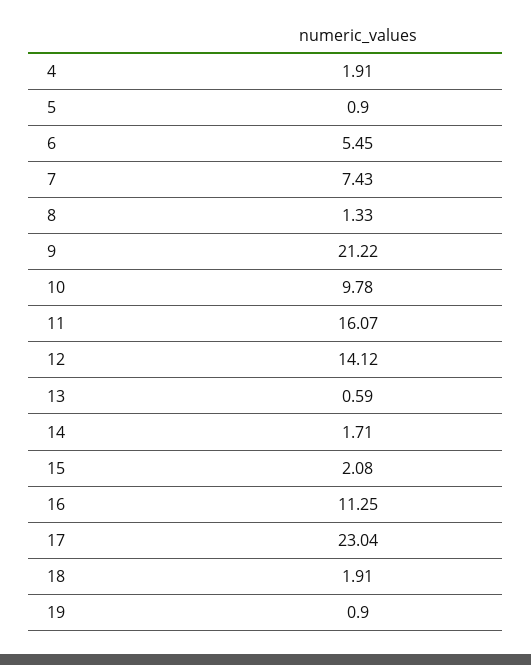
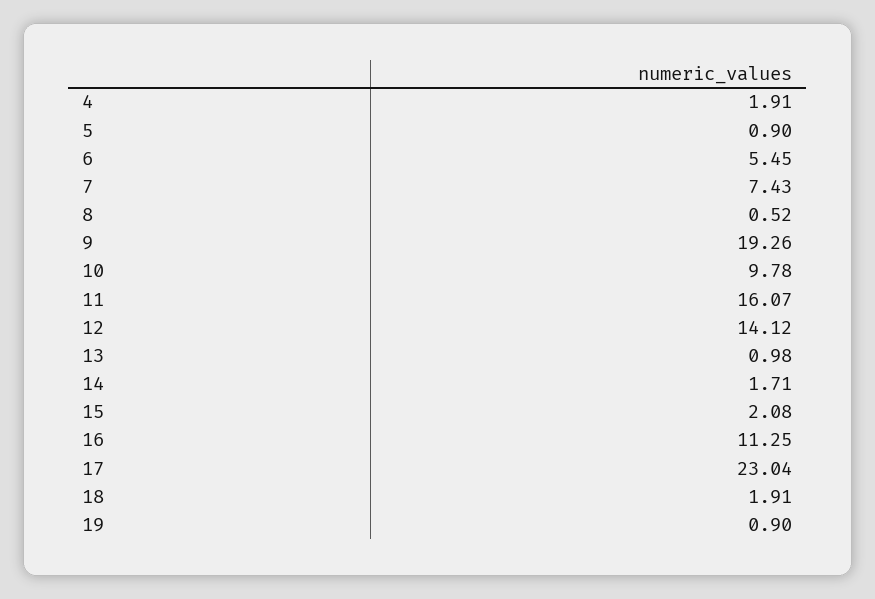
8: 1.33 -> 0.52
9: 21.22 -> 19.26
13: 0.59 -> 0.98

